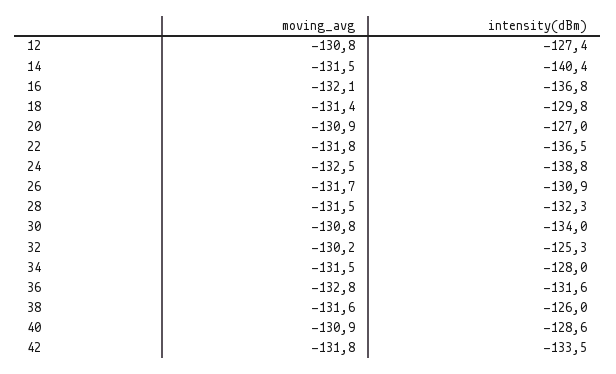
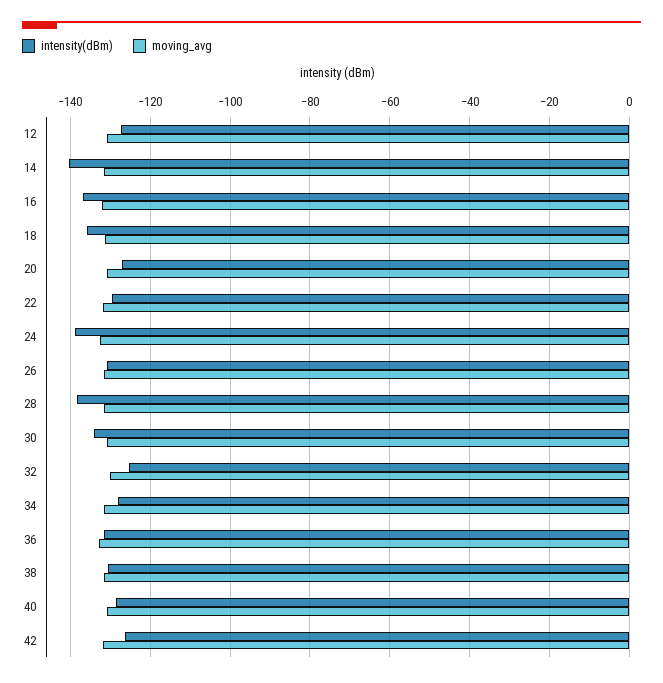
intensity(dBm), 18: -129.8 -> -136
intensity(dBm), 22: -136.5 -> -130
intensity(dBm), 28: -132.3 -> -138
intensity(dBm), 38: -126 -> -130
intensity(dBm), 42: -133.5 -> -126

